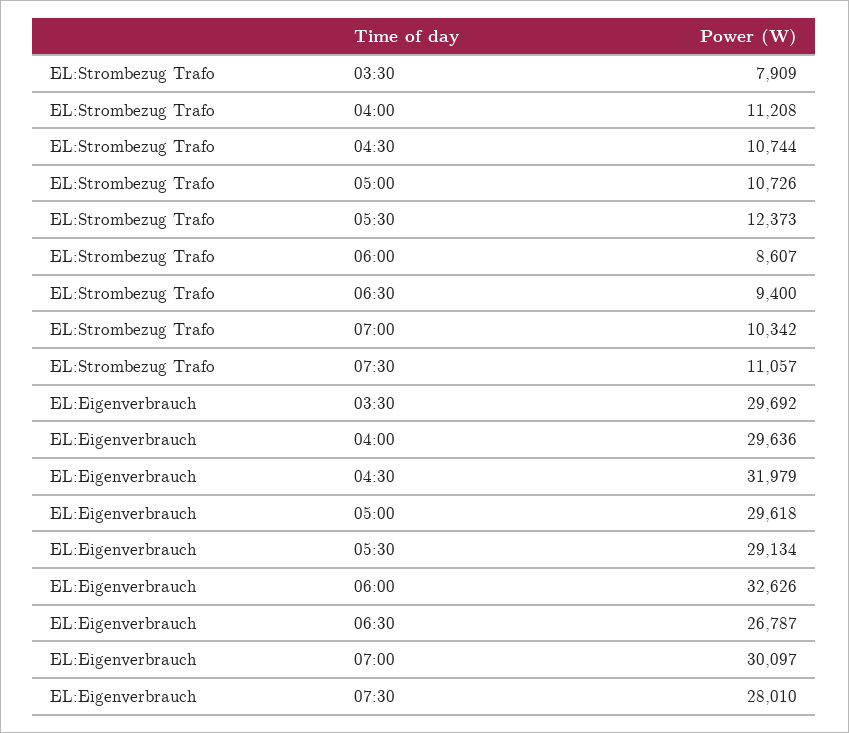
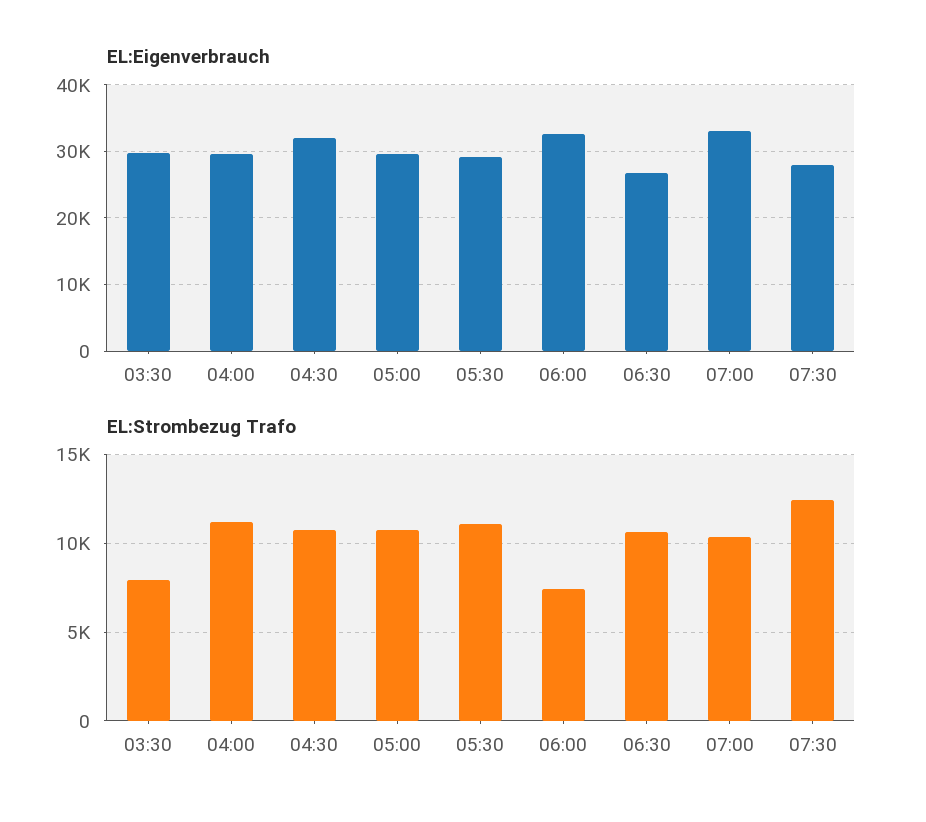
EL:Strombezug Trafo, 05:30: 12373 -> 11000
EL:Strombezug Trafo, 06:00: 8607 -> 7500
EL:Strombezug Trafo, 06:30: 9400 -> 10500
EL:Strombezug Trafo, 07:30: 11057 -> 12500
EL:Eigenverbrauch, 07:00: 30097 -> 33000

